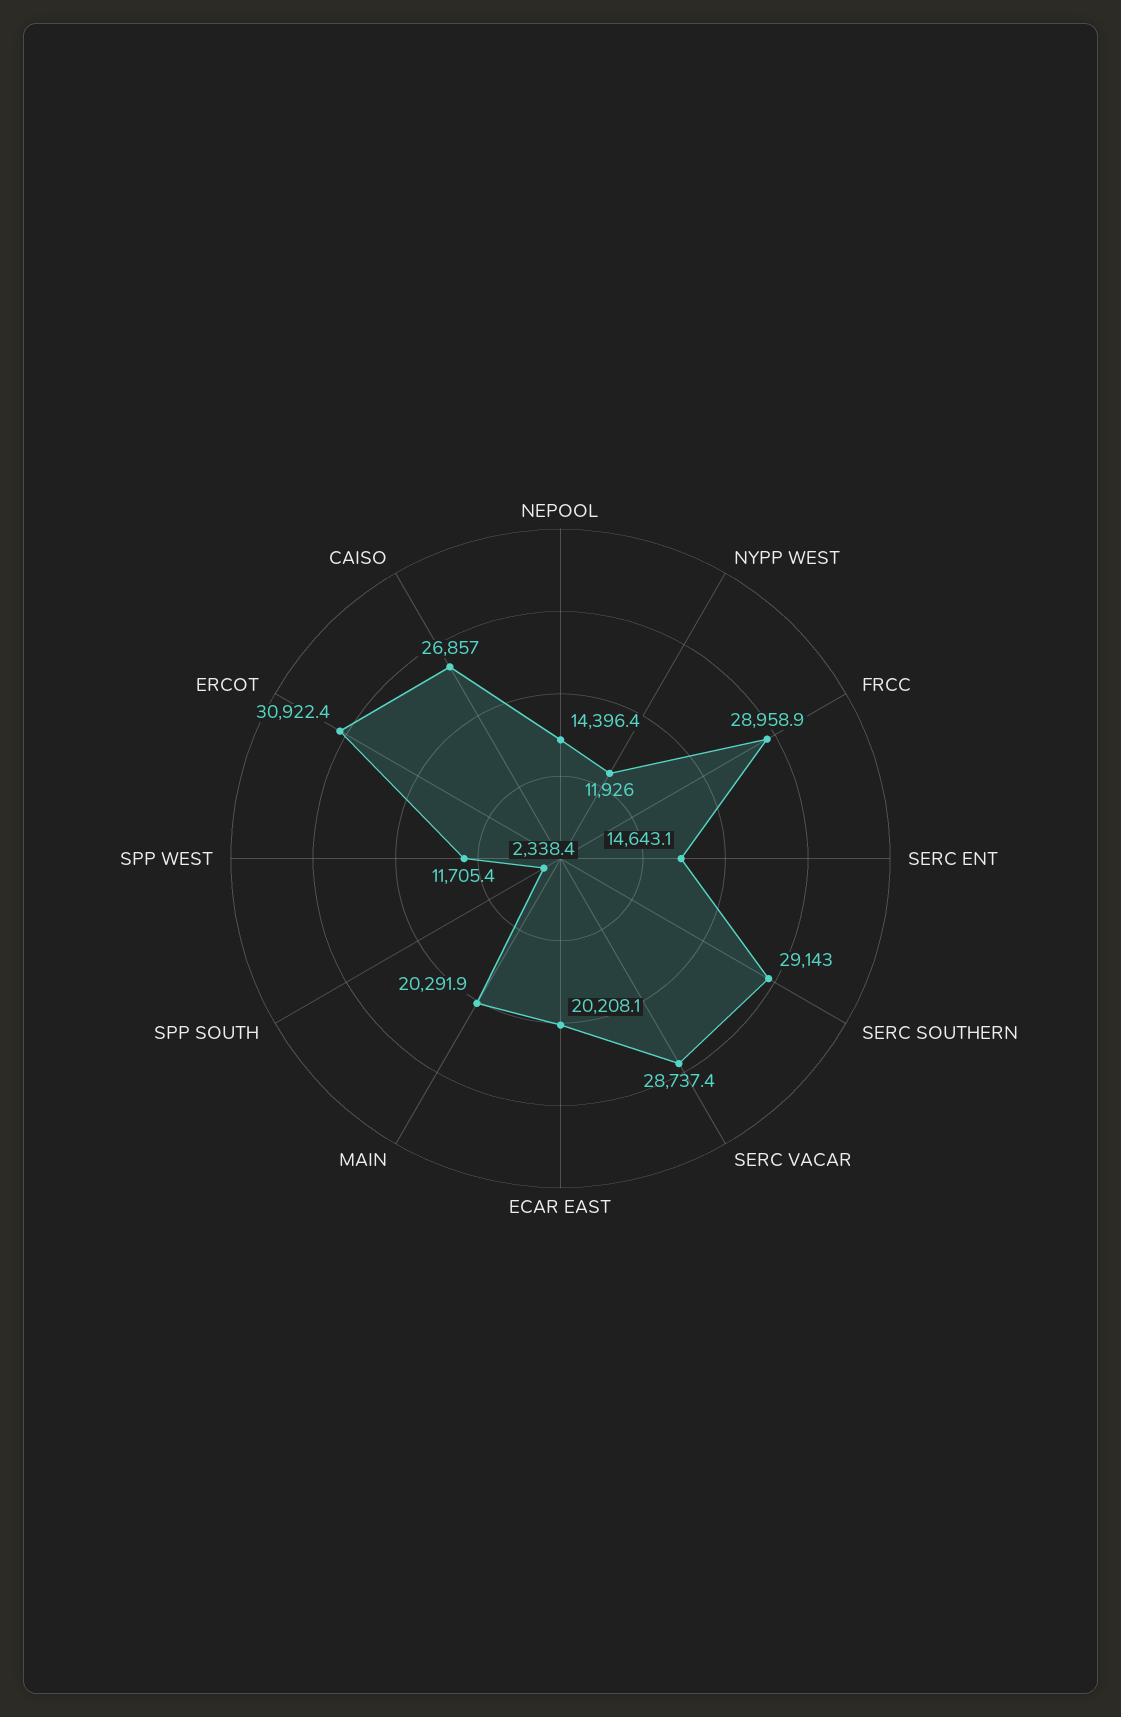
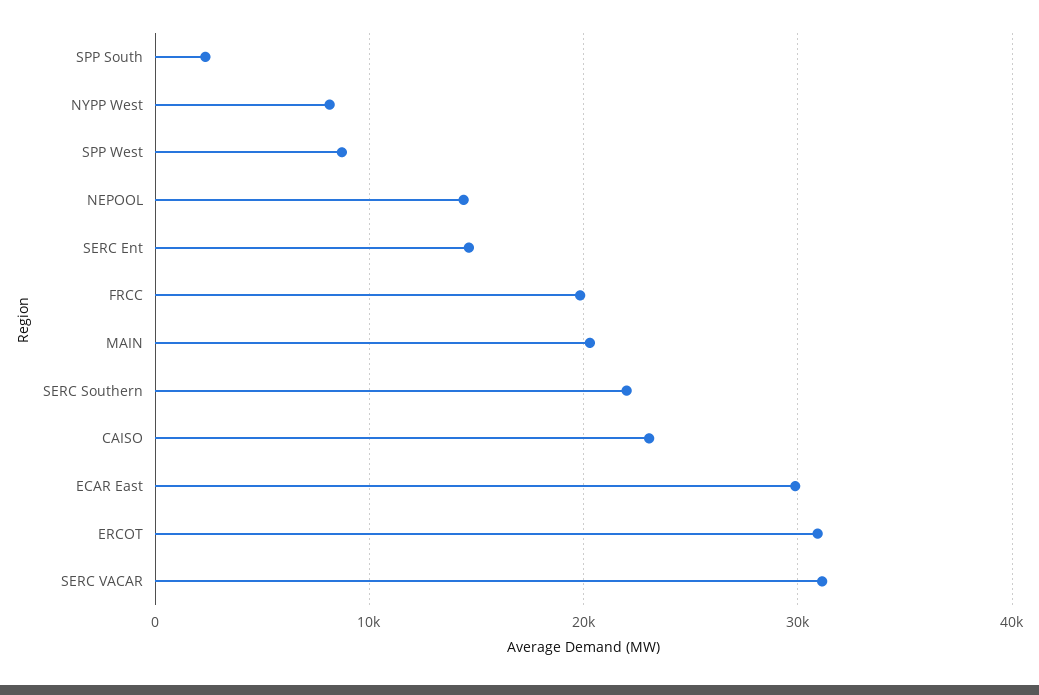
NYPP WEST: 11926 -> 8000
FRCC: 28958.9 -> 20000
SERC SOUTHERN: 29143 -> 22000
SERC VACAR: 28737.4 -> 31000
ECAR EAST: 20208.1 -> 30000
SPP WEST: 11705.4 -> 9000
CAISO: 26857 -> 23000

